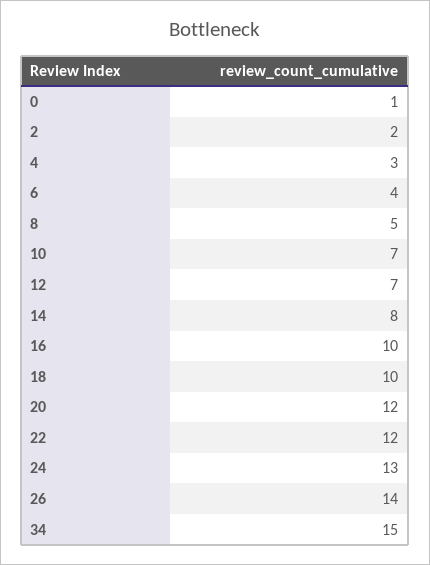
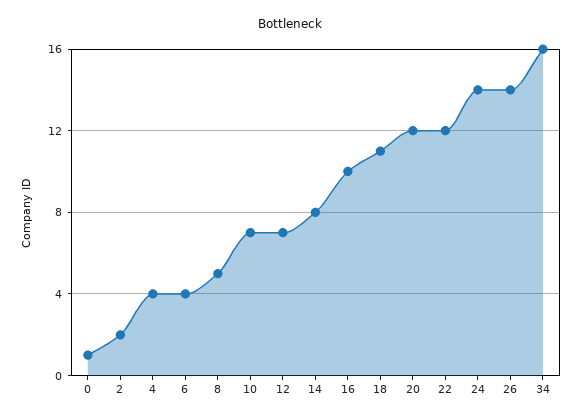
4: 3 -> 4
18: 10 -> 11
24: 13 -> 14
34: 15 -> 16

